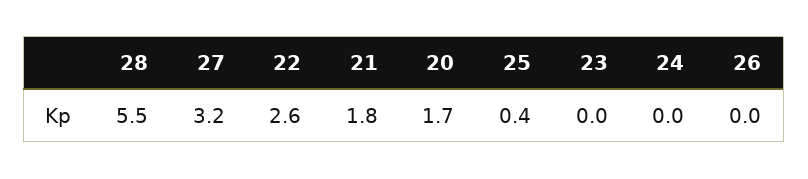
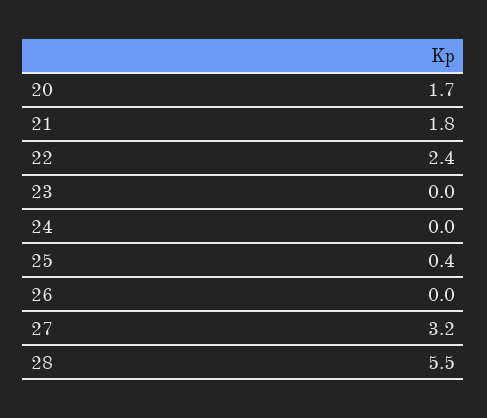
22: 2.6 -> 2.4

